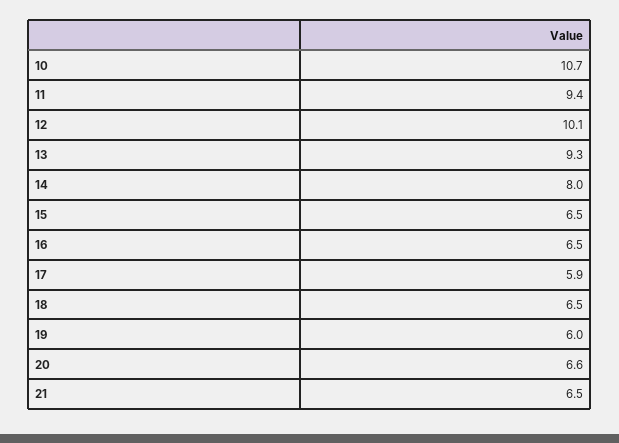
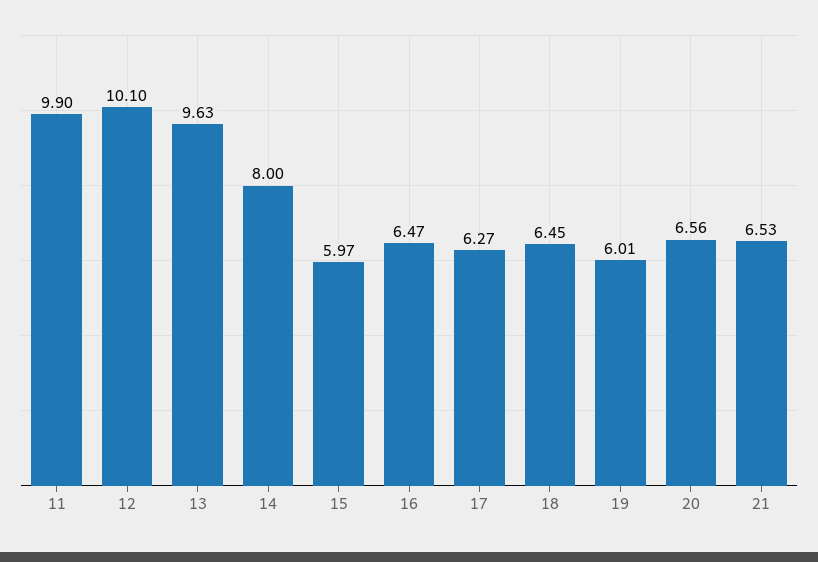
10: 10.7 -> none
11: 9.4 -> 9.9
13: 9.3 -> 9.63
15: 6.5 -> 5.97
17: 5.9 -> 6.27

